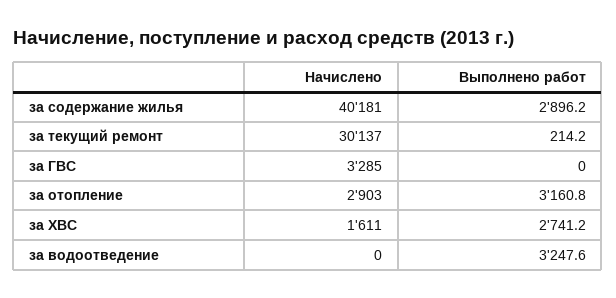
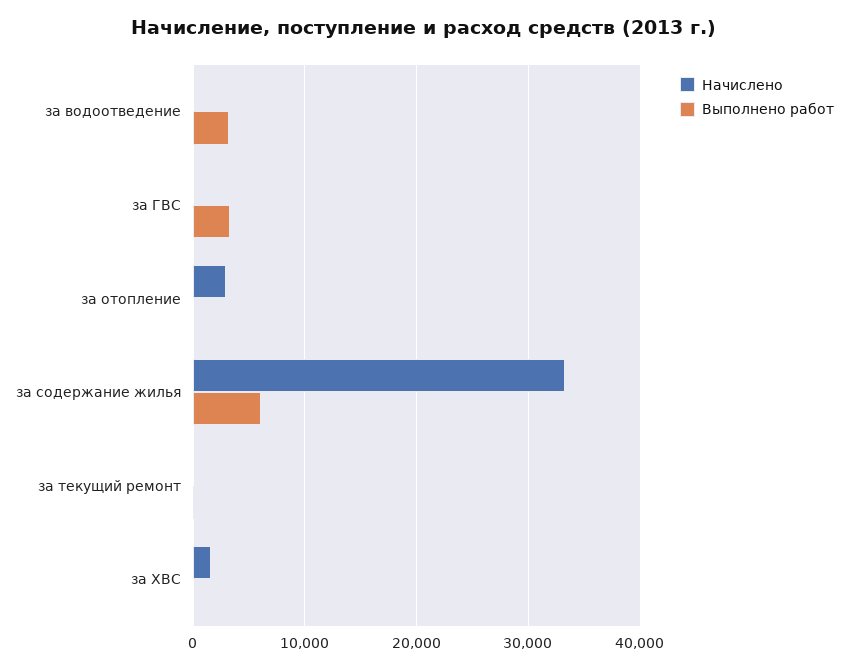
Начислено, за содержание жилья: 40181 -> 33000
Выполнено работ, за содержание жилья: 2896.2 -> 6000
Начислено, за текущий ремонт: 30137 -> 0
Начислено, за ГВС: 3285 -> 0
Выполнено работ, за ГВС: 0 -> 3000
Выполнено работ, за отопление: 3160.8 -> 0
Выполнено работ, за ХВС: 2741.2 -> 0

